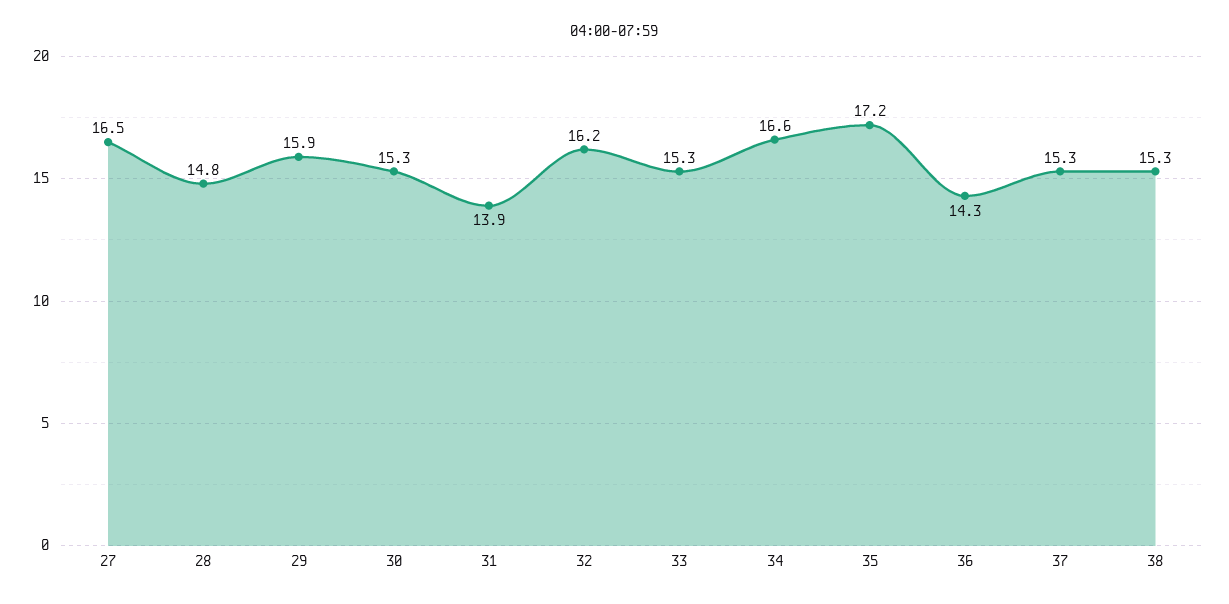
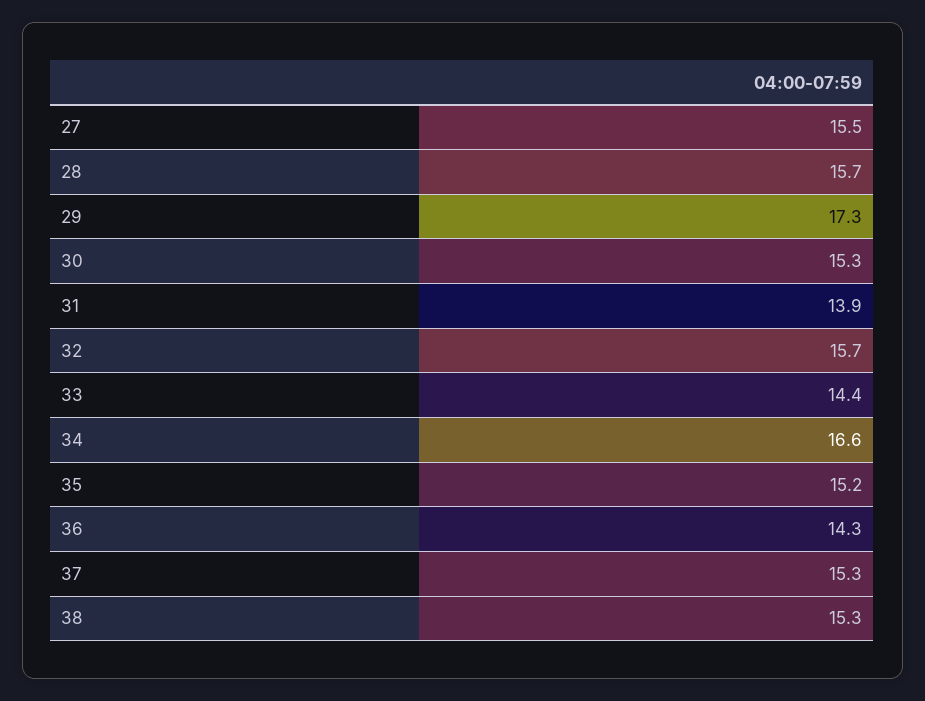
27: 16.5 -> 15.5
28: 14.8 -> 15.7
29: 15.9 -> 17.3
32: 16.2 -> 15.7
33: 15.3 -> 14.4
35: 17.2 -> 15.2

